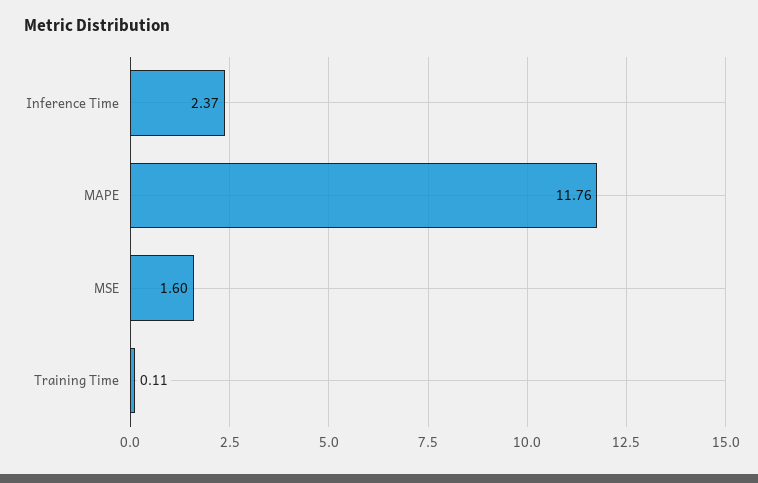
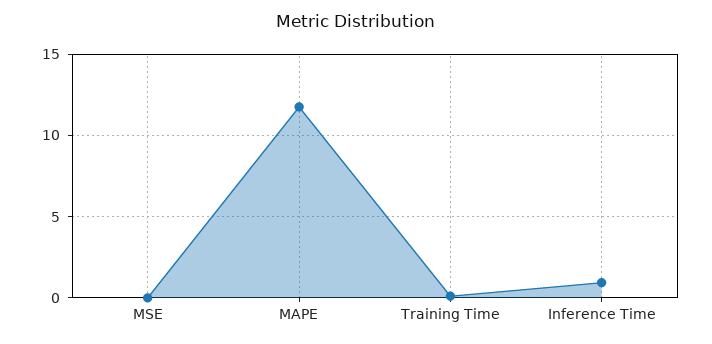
Inference Time: 2.37 -> 1
MSE: 1.6 -> 0

